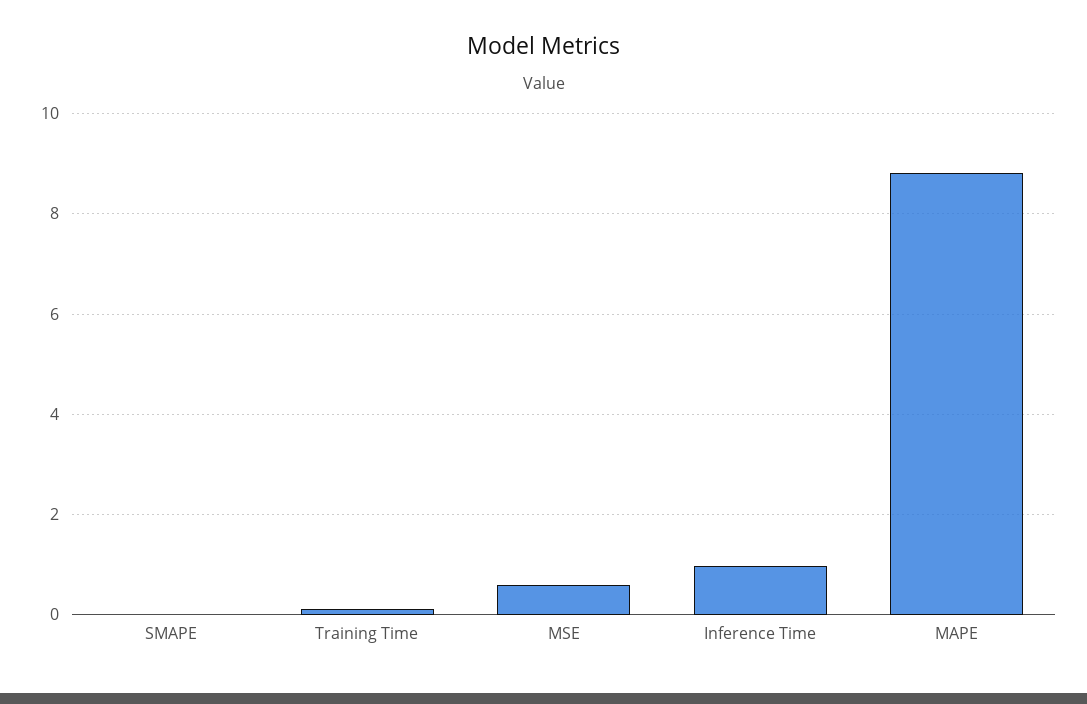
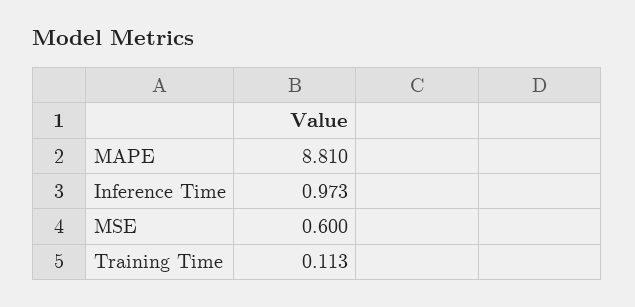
SMAPE: 0 -> none

